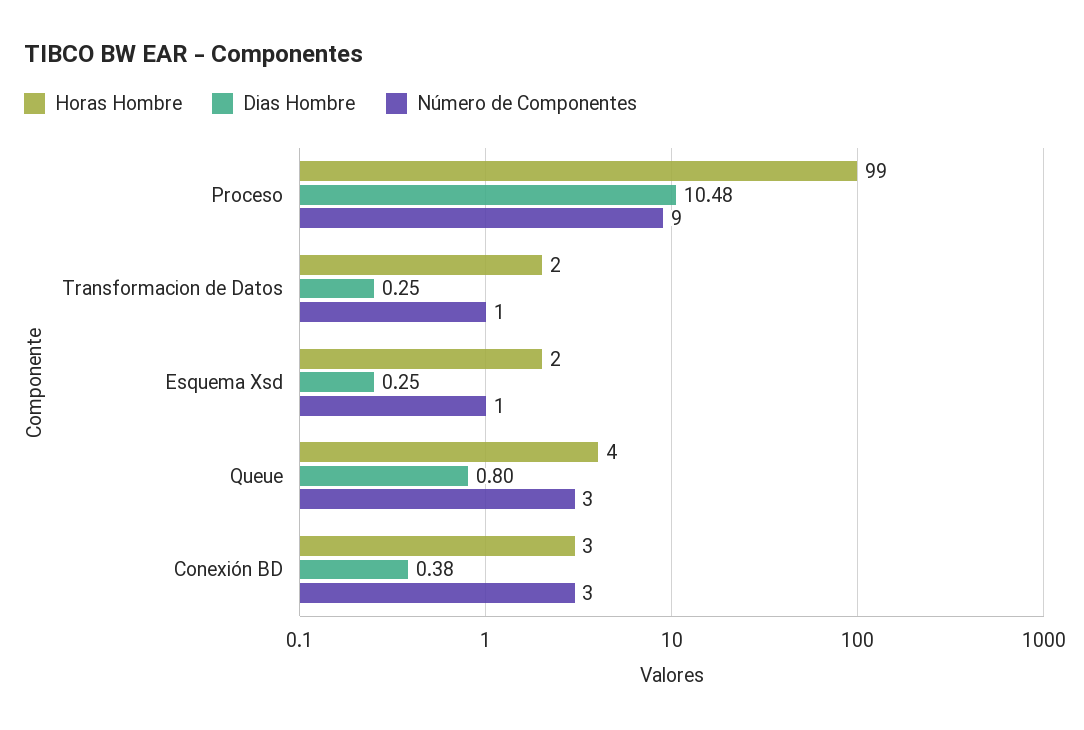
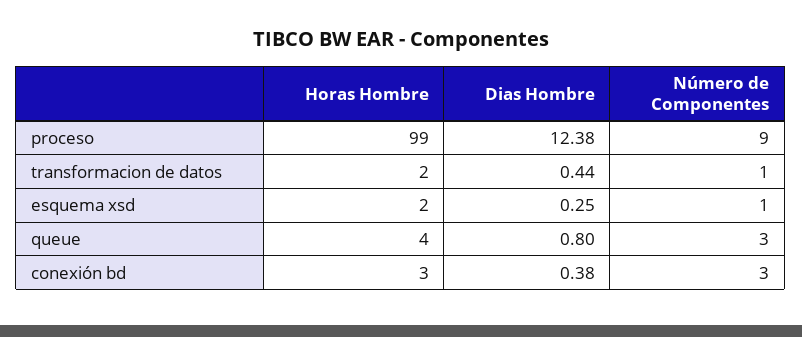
Dias Hombre, Proceso: 10.48 -> 12.38
Dias Hombre, Transformacion de Datos: 0.25 -> 0.44

